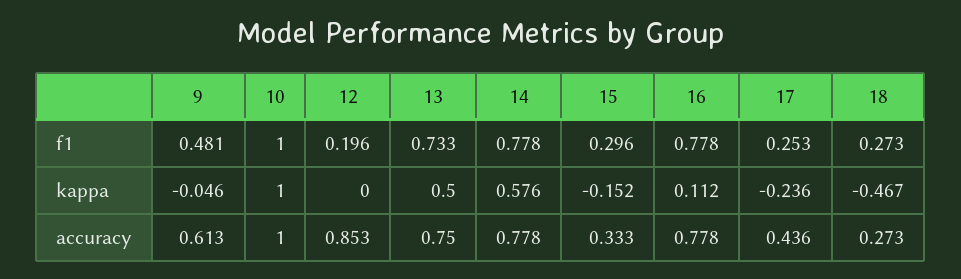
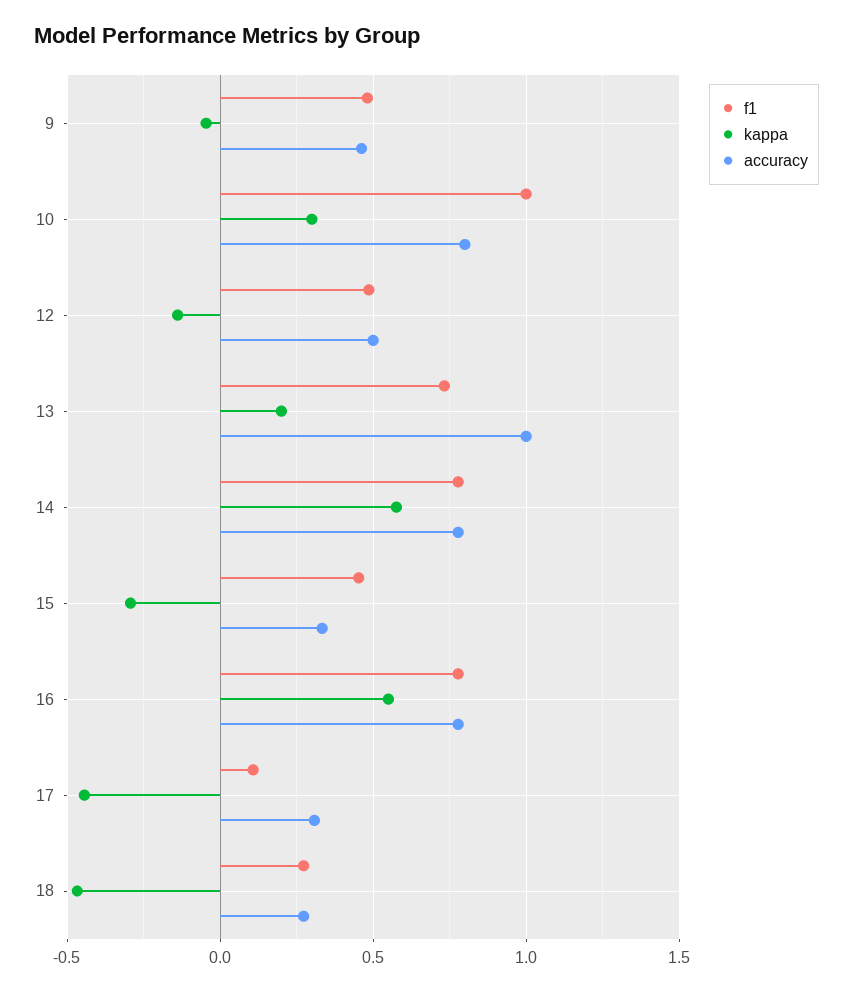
f1, 12: 0.196 -> 0.5
f1, 15: 0.296 -> 0.45
f1, 17: 0.253 -> 0.1
kappa, 10: 1 -> 0.3
kappa, 12: 0 -> -0.15
kappa, 13: 0.5 -> 0.2
kappa, 15: -0.152 -> -0.3
kappa, 16: 0.112 -> 0.55
kappa, 17: -0.236 -> -0.45
accuracy, 9: 0.613 -> 0.45
accuracy, 10: 1 -> 0.8
accuracy, 12: 0.853 -> 0.5
accuracy, 13: 0.75 -> 1
accuracy, 17: 0.436 -> 0.3

